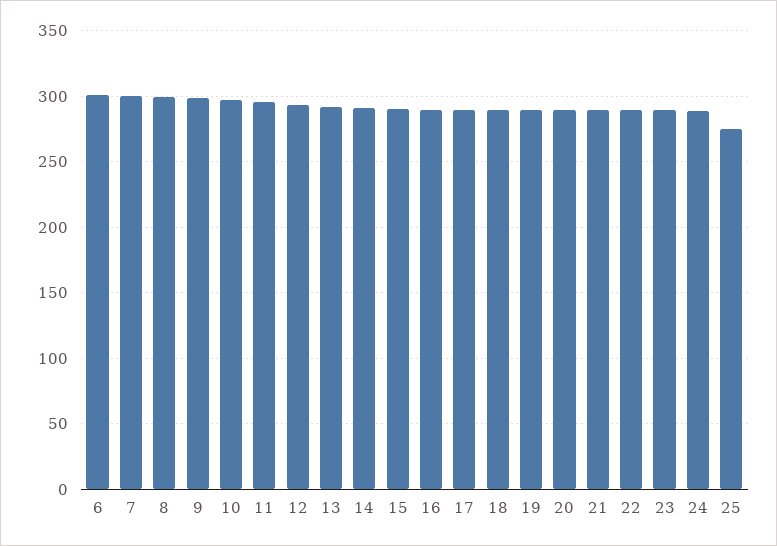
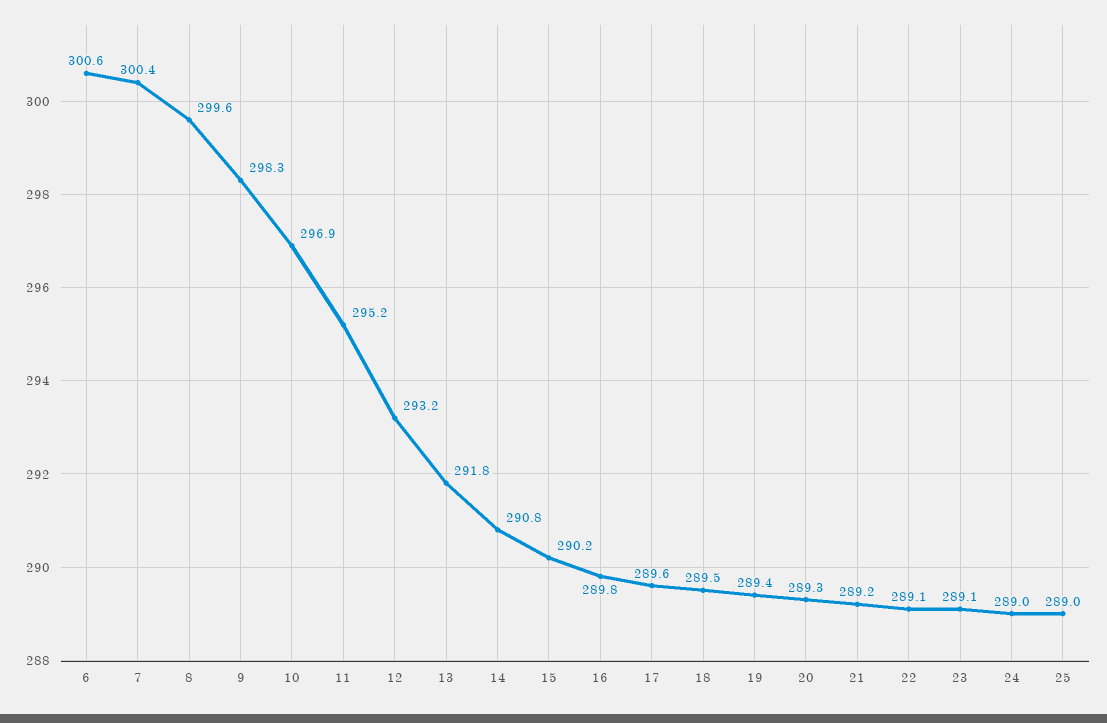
25: 275 -> 289

